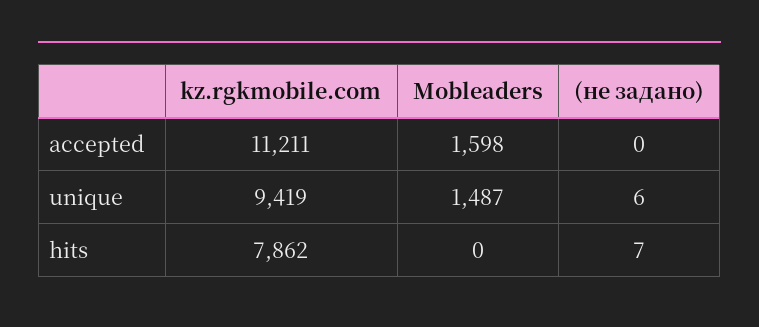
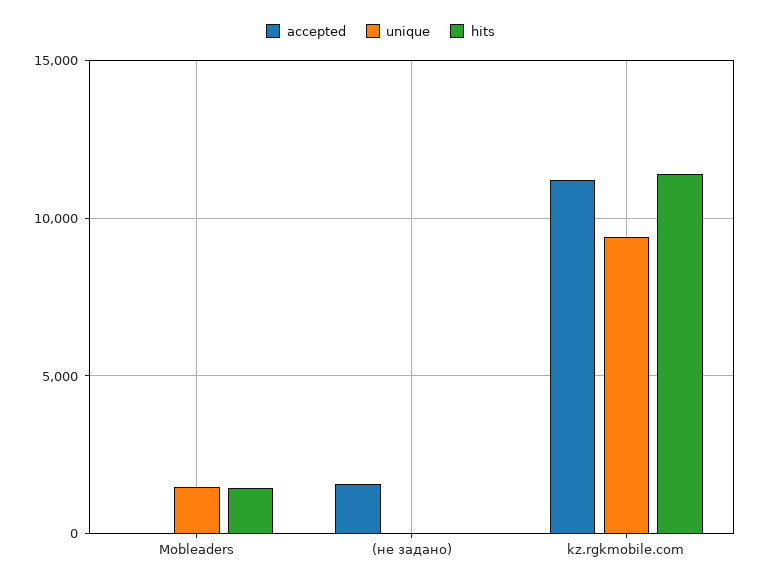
accepted, Mobleaders: 1598 -> 0
accepted, (не задано): 0 -> 1500
hits, kz.rgkmobile.com: 7862 -> 11500
hits, Mobleaders: 0 -> 1500

